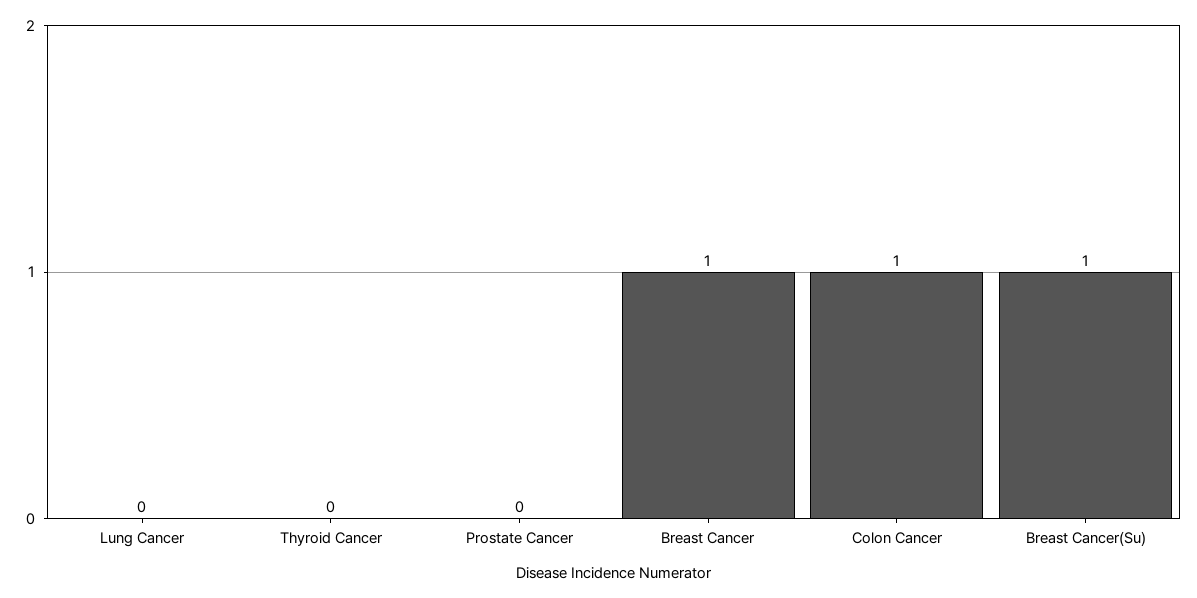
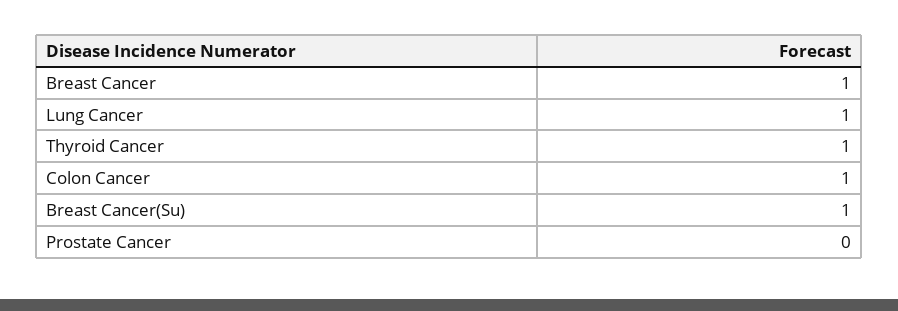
Lung Cancer: 0 -> 1
Thyroid Cancer: 0 -> 1

